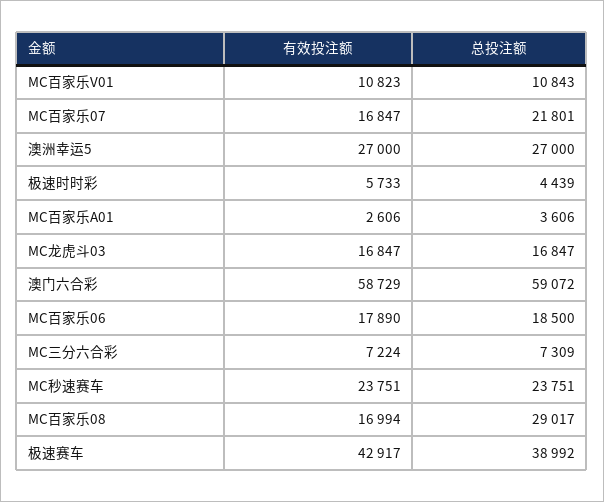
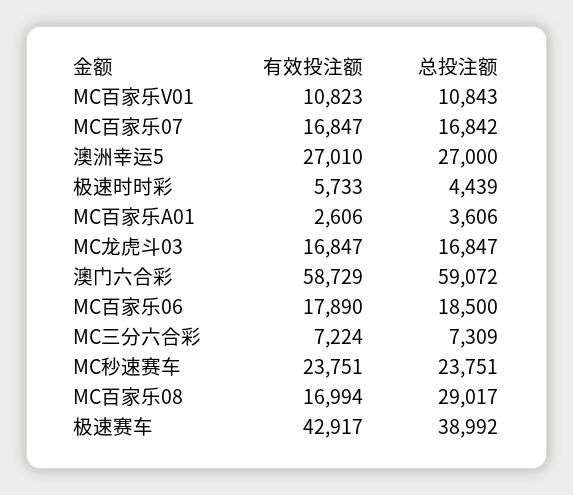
总投注额, MC百家乐07: 21801 -> 16842
有效投注额, 澳洲幸运5: 27000 -> 27010

